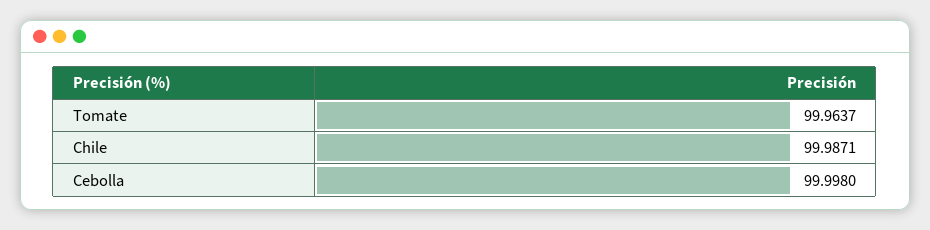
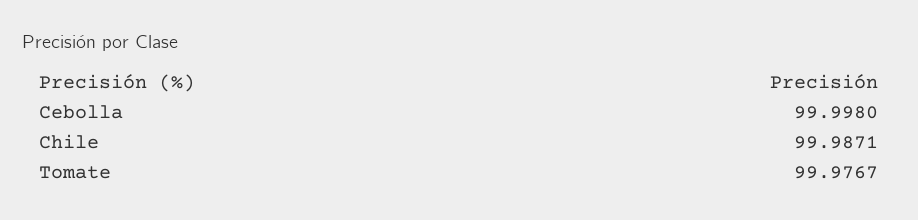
Tomate: 99.9637 -> 99.9767

